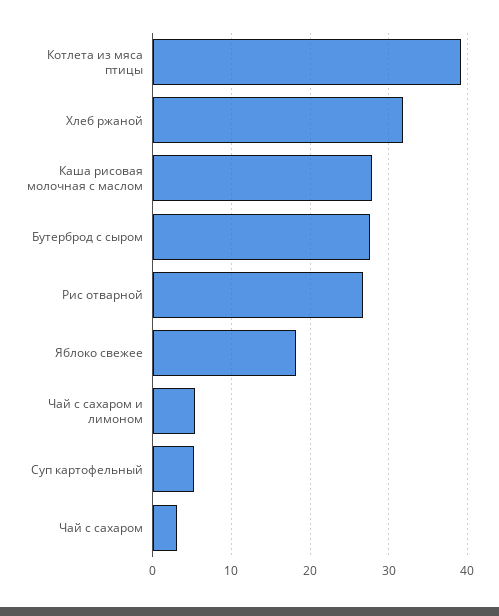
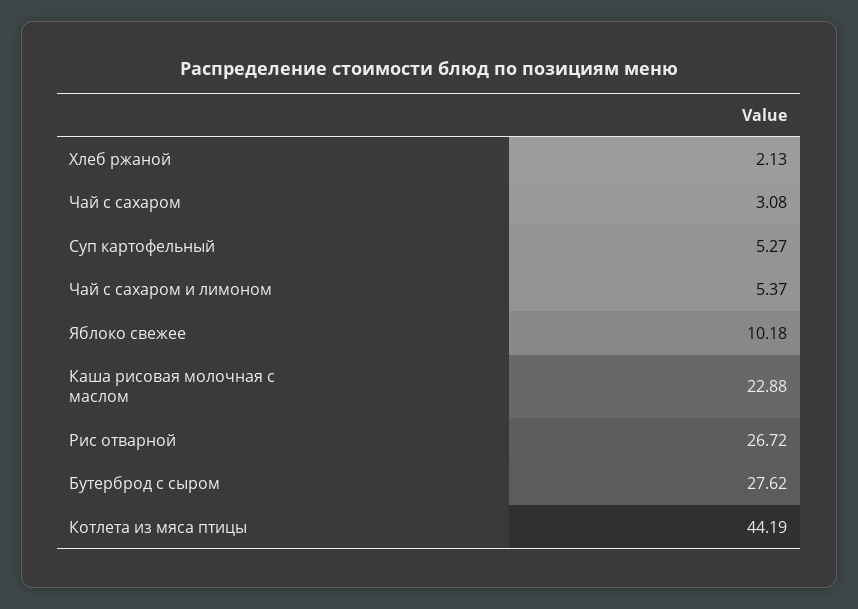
Котлета из мяса птицы: 39 -> 44.19
Хлеб ржаной: 32 -> 2.13
Каша рисовая молочная с маслом: 28 -> 22.88
Яблоко свежее: 18 -> 10.18

